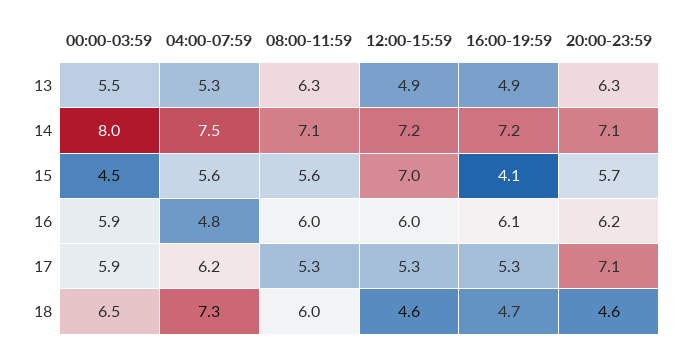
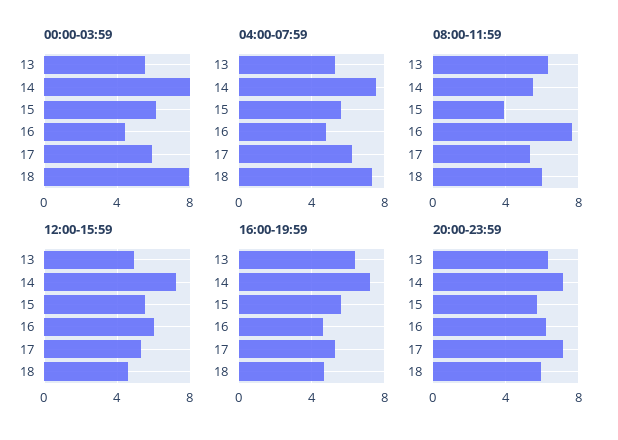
16:00-19:59, 13: 4.9 -> 6.5
08:00-11:59, 14: 7.1 -> 5.5
00:00-03:59, 15: 4.5 -> 6
08:00-11:59, 15: 5.6 -> 4
12:00-15:59, 15: 7 -> 5.5
16:00-19:59, 15: 4.1 -> 5.5
00:00-03:59, 16: 5.9 -> 4.5
08:00-11:59, 16: 6 -> 7.5
16:00-19:59, 16: 6.1 -> 4.5
00:00-03:59, 18: 6.5 -> 8
20:00-23:59, 18: 4.6 -> 6

